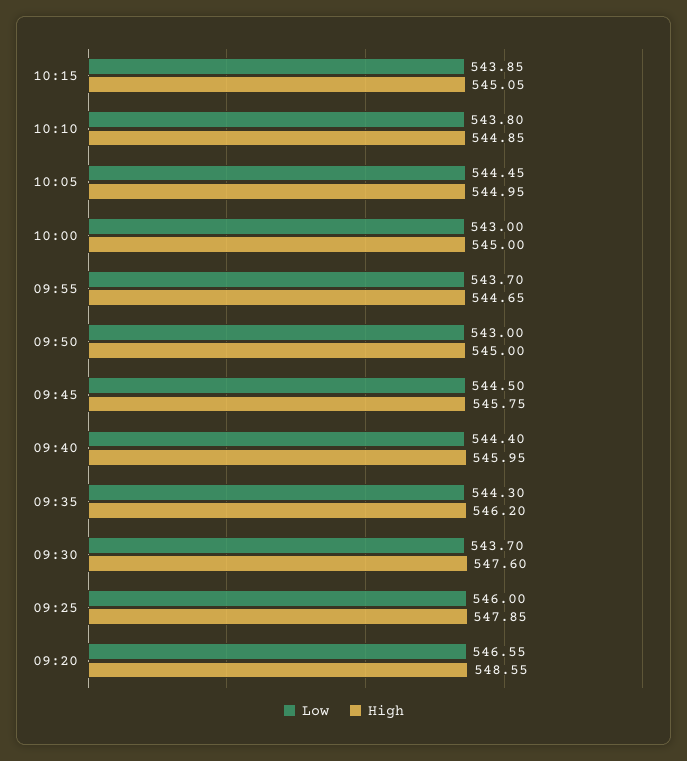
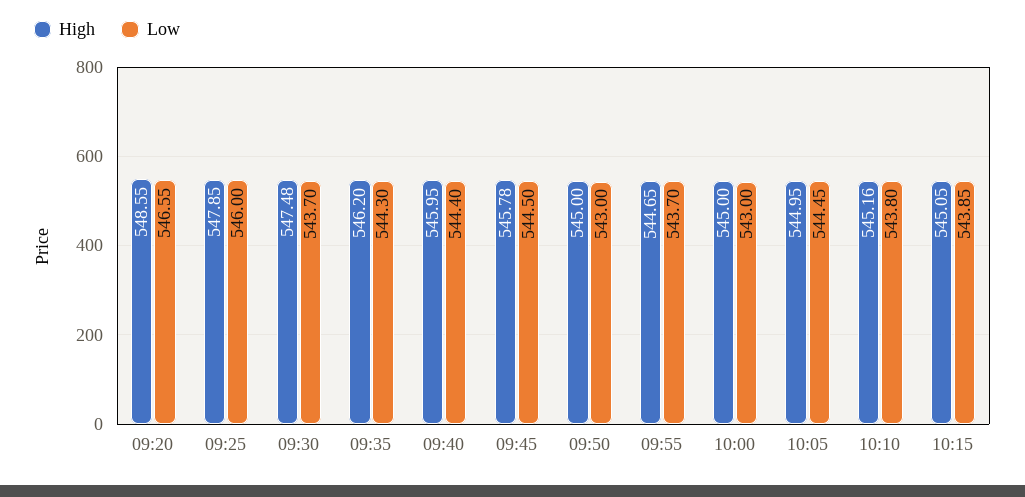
High, 10:10: 544.85 -> 545.16
High, 09:45: 545.75 -> 545.78
High, 09:30: 547.6 -> 547.48

